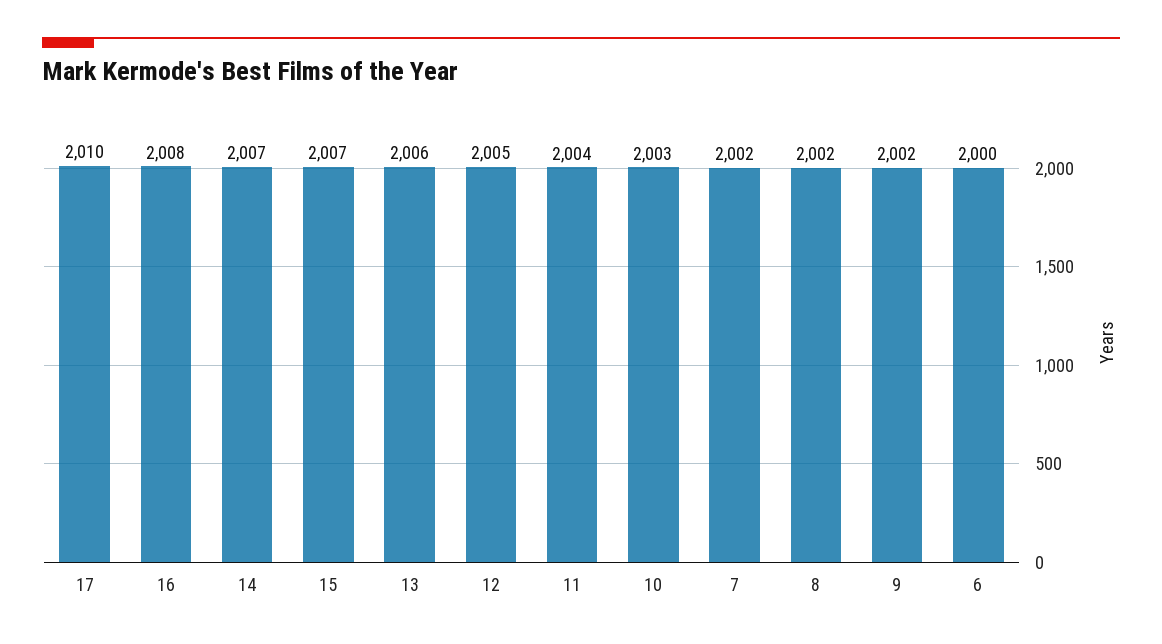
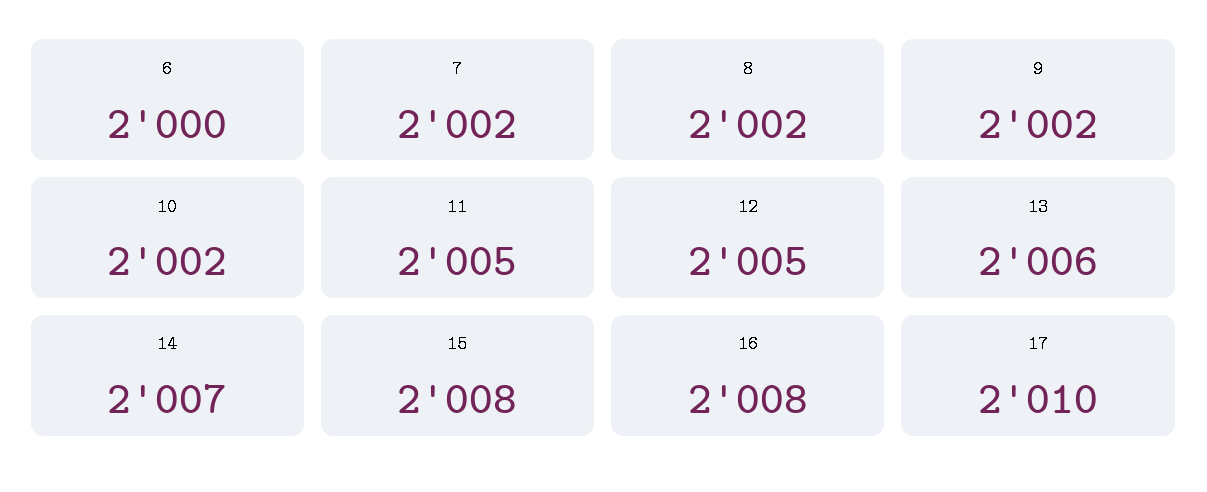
15: 2007 -> 2008
11: 2004 -> 2005
10: 2003 -> 2002

